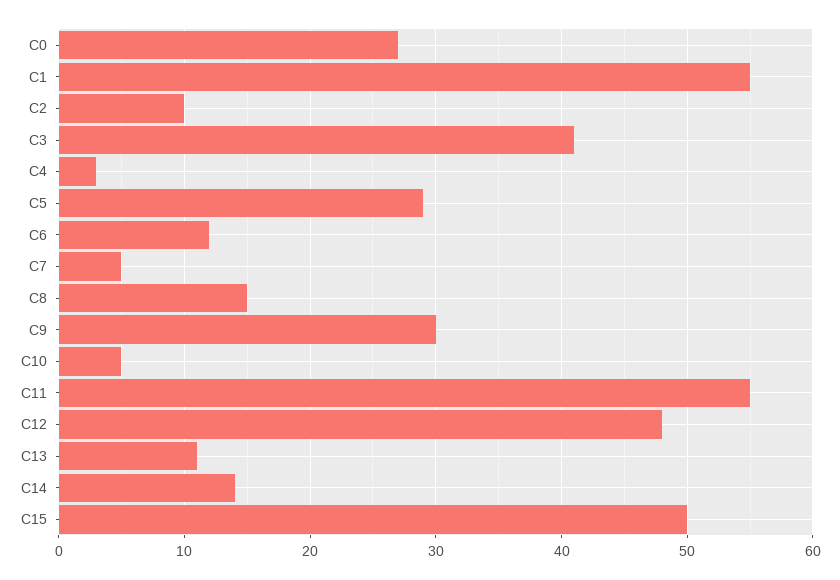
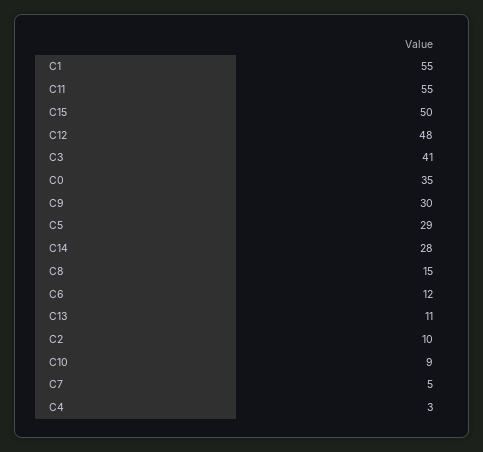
C0: 27 -> 35
C10: 5 -> 9
C14: 14 -> 28

